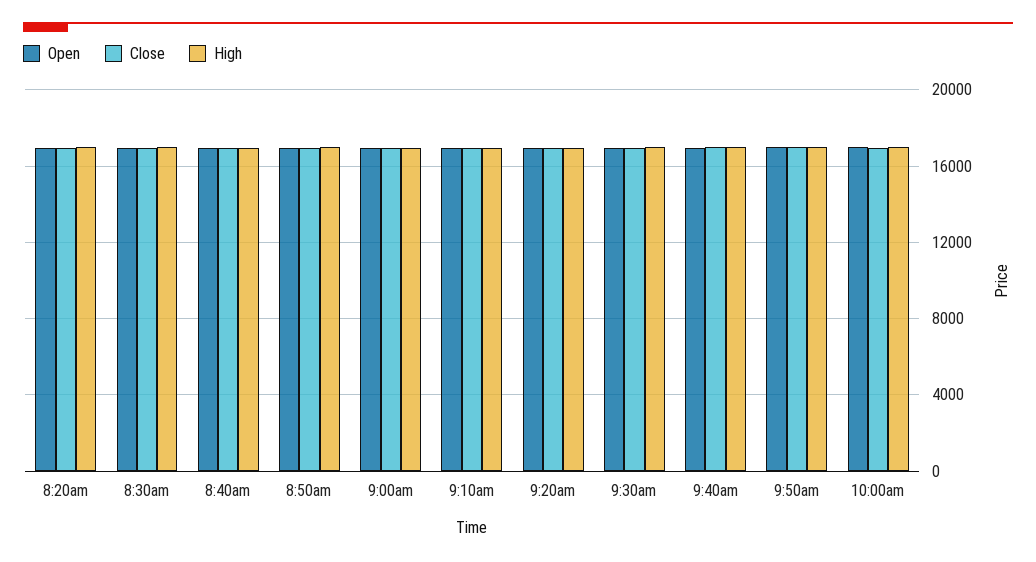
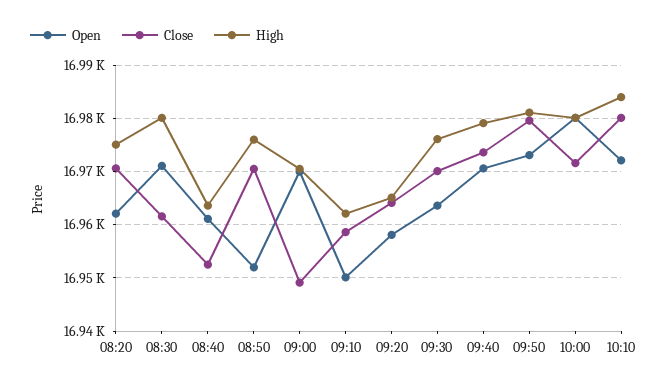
Open, 10:10: none -> 16972
Close, 10:10: none -> 16980
High, 10:10: none -> 16984

